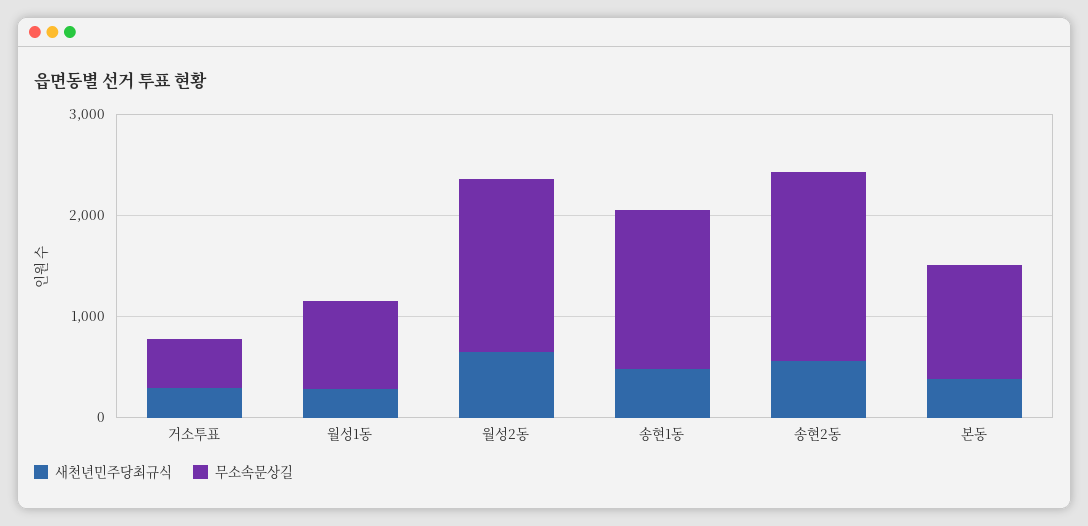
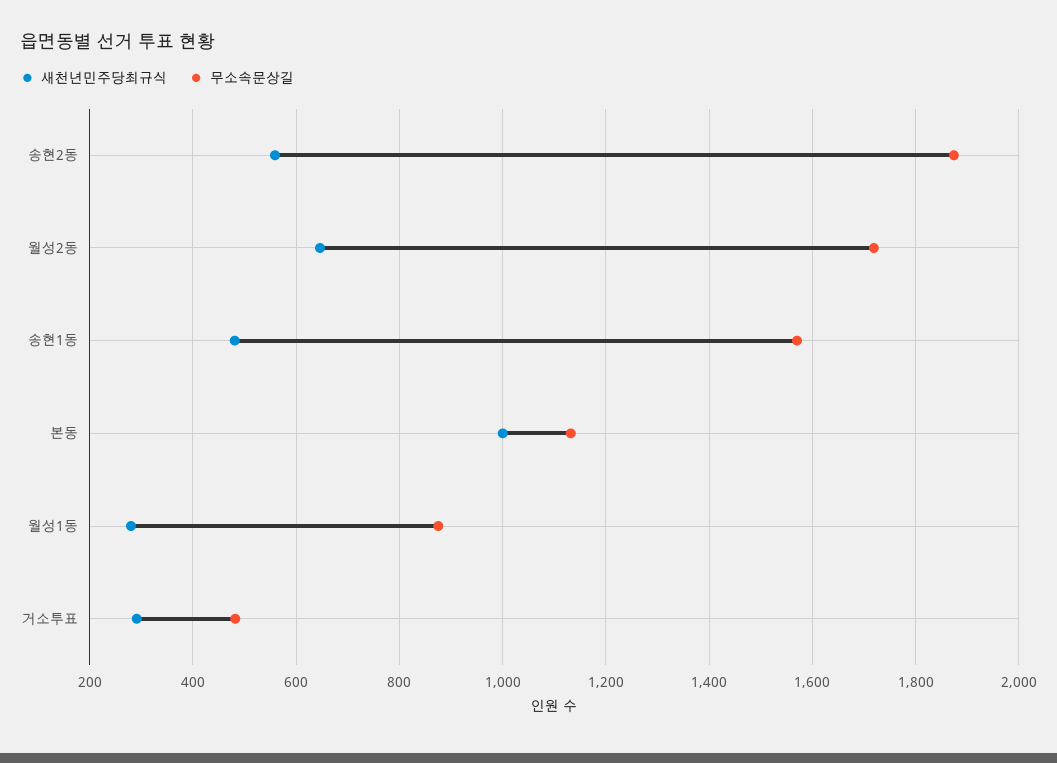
새천년민주당최규식, 본동: 400 -> 1000

